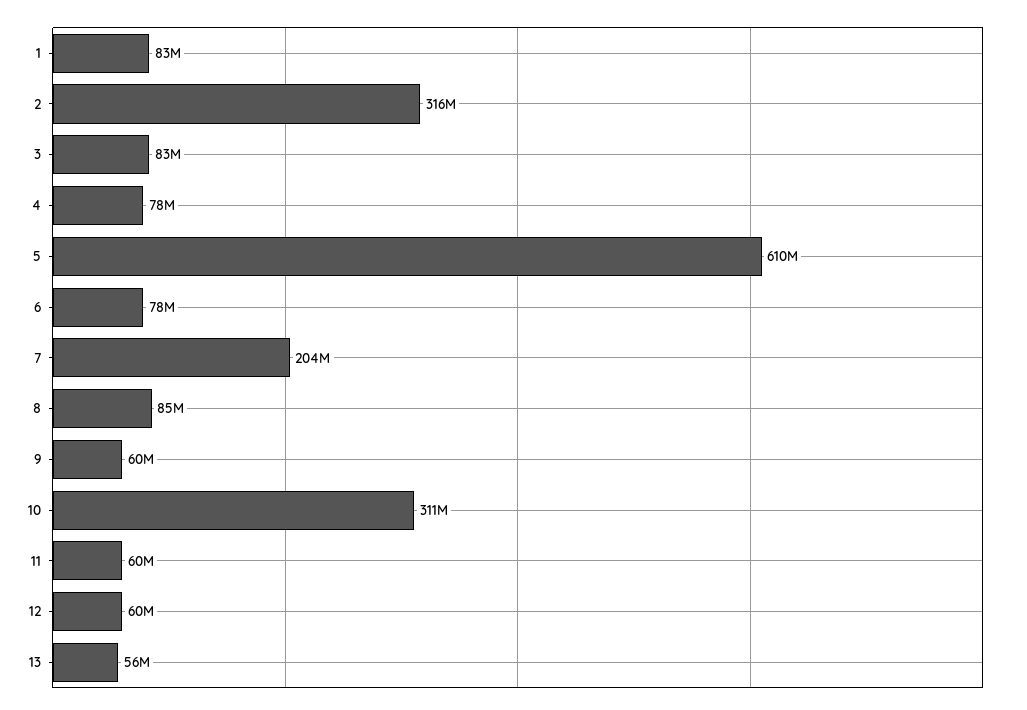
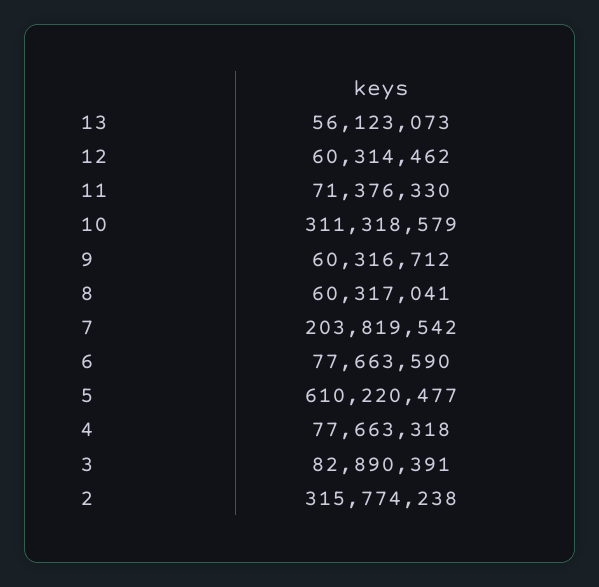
1: 83000000 -> none
8: 85000000 -> 60317041
11: 60000000 -> 71376330

